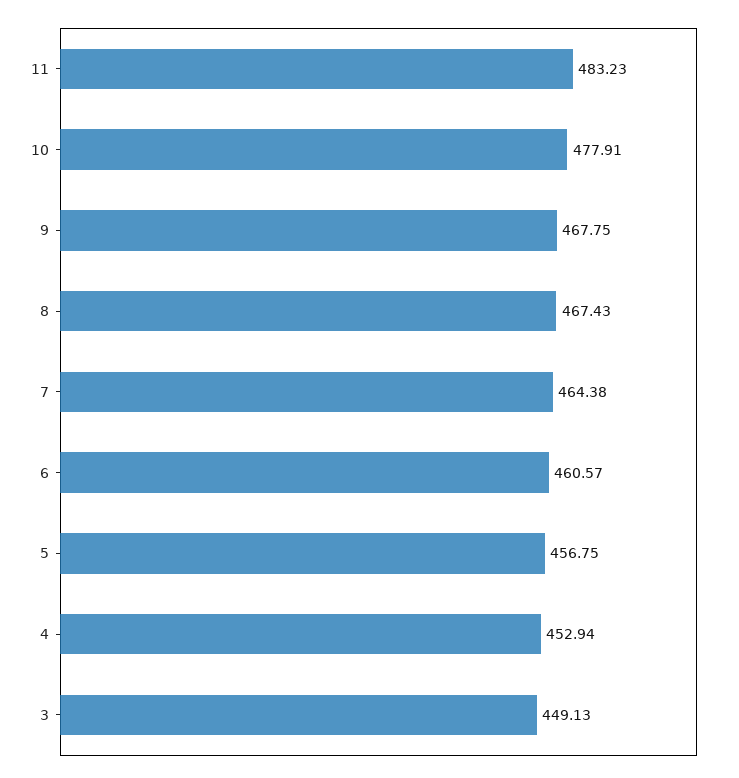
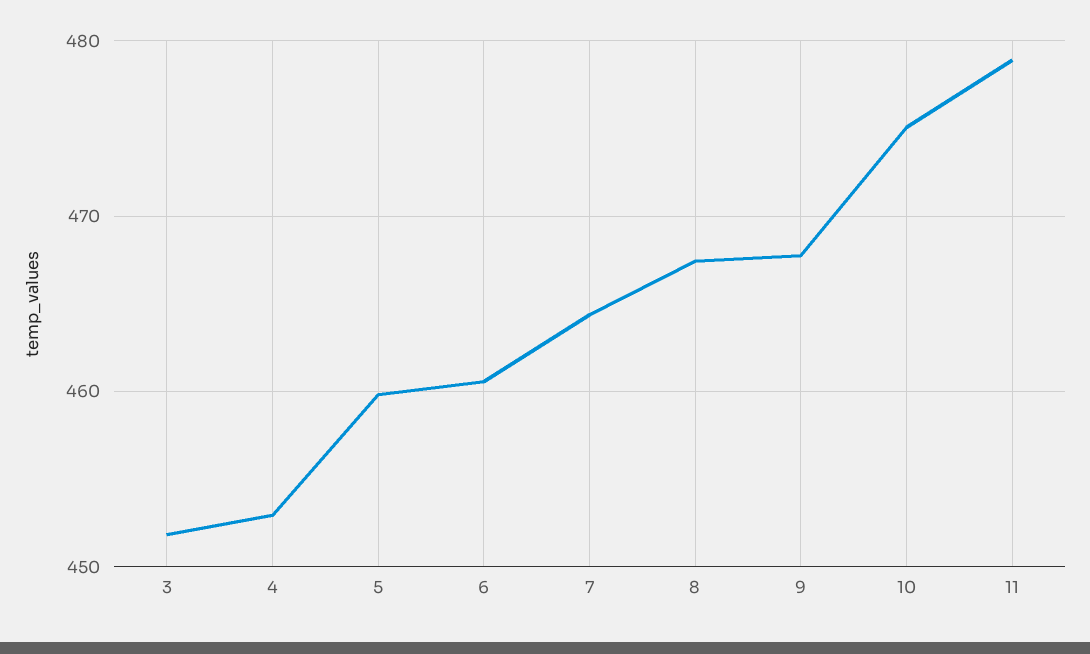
11: 483.23 -> 479
10: 477.91 -> 475
5: 456.75 -> 460
3: 449.13 -> 452

